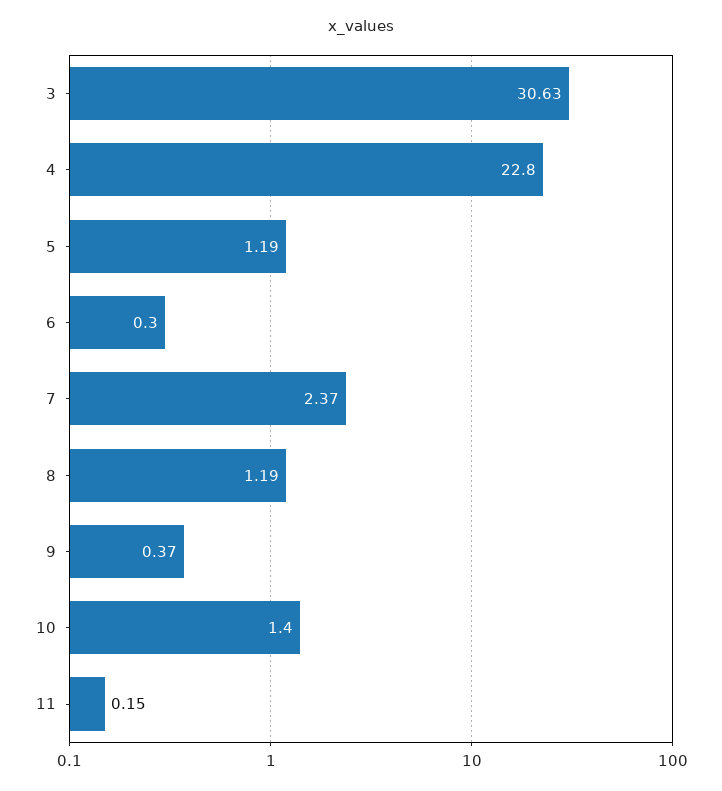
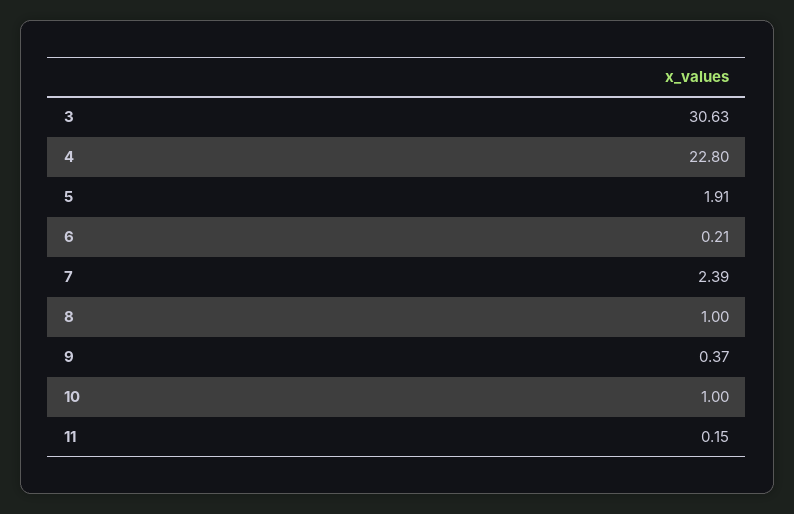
5: 1.19 -> 1.91
6: 0.3 -> 0.21
7: 2.37 -> 2.39
8: 1.19 -> 1
10: 1.4 -> 1

